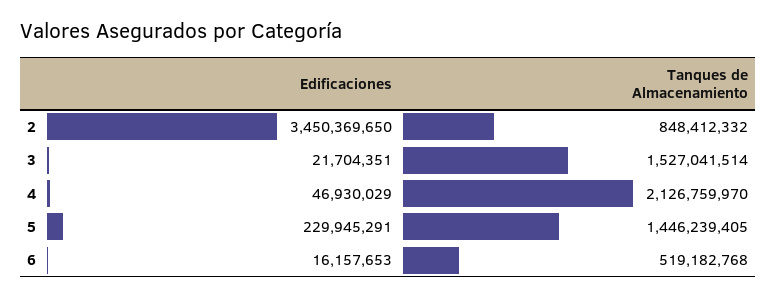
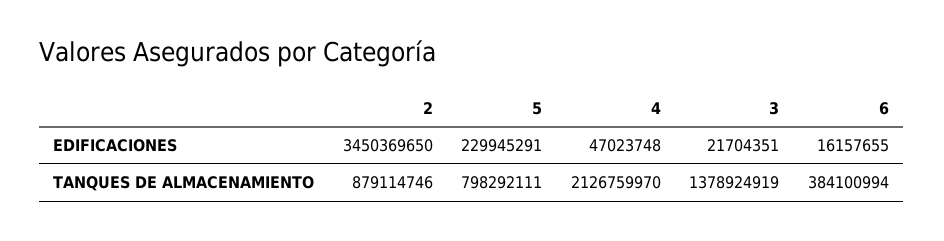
Tanques de Almacenamiento, 2: 848412332 -> 879114746
Tanques de Almacenamiento, 3: 1527041514 -> 1378924919
Edificaciones, 4: 46930029 -> 47023748
Tanques de Almacenamiento, 5: 1446239405 -> 798292111
Edificaciones, 6: 16157653 -> 16157655
Tanques de Almacenamiento, 6: 519182768 -> 384100994

